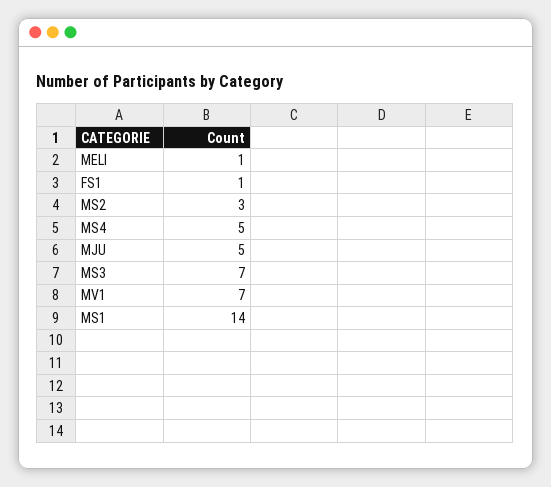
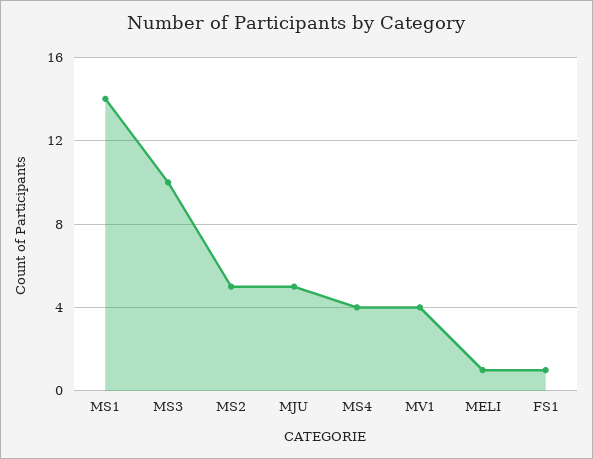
MS2: 3 -> 5
MS4: 5 -> 4
MS3: 7 -> 10
MV1: 7 -> 4

